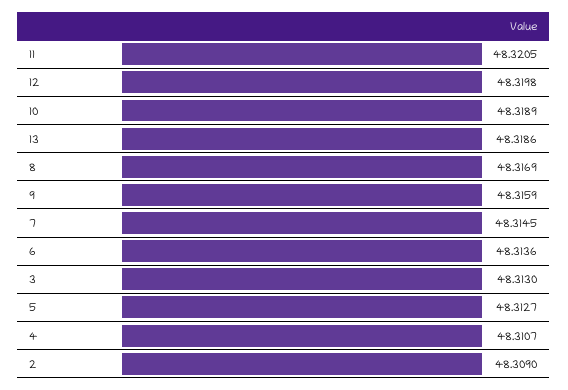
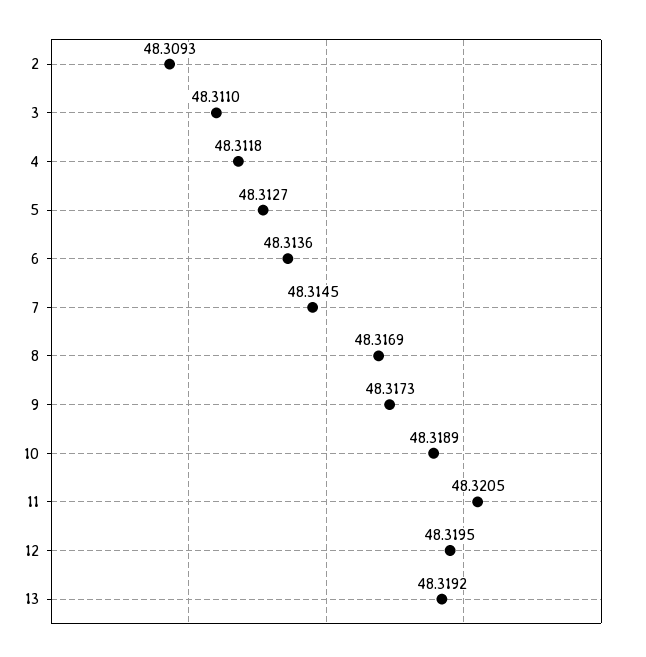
12: 48.3198 -> 48.3195
13: 48.3186 -> 48.3192
9: 48.3159 -> 48.3173
3: 48.313 -> 48.311
4: 48.3107 -> 48.3118
2: 48.309 -> 48.3093

